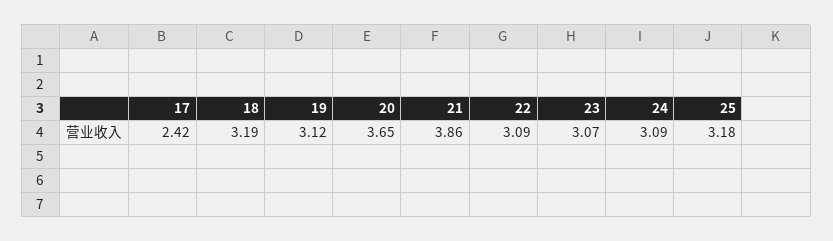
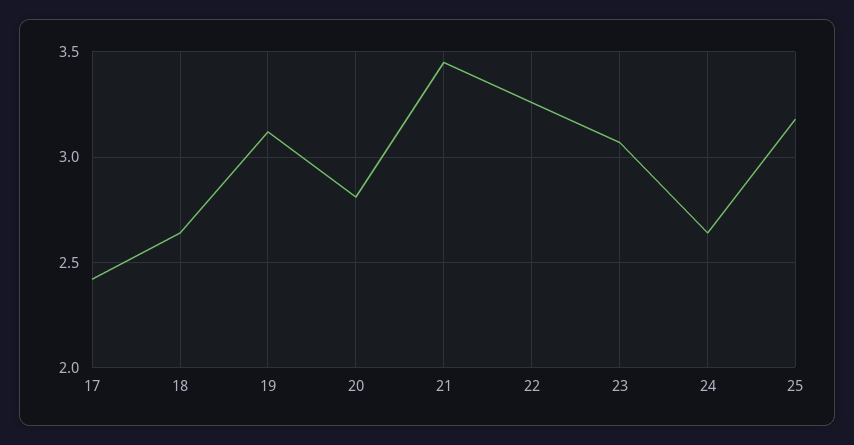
18: 3.19 -> 2.65
20: 3.65 -> 2.8
21: 3.86 -> 3.45
22: 3.09 -> 3.25
24: 3.09 -> 2.65

